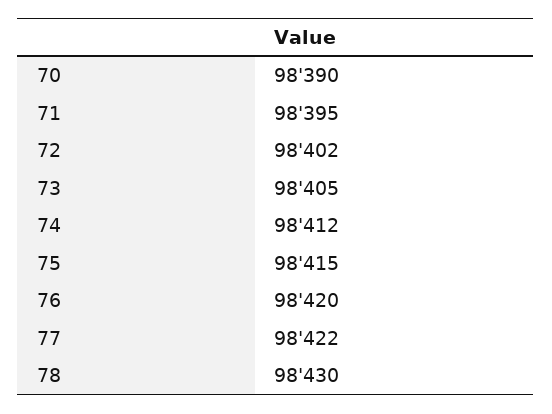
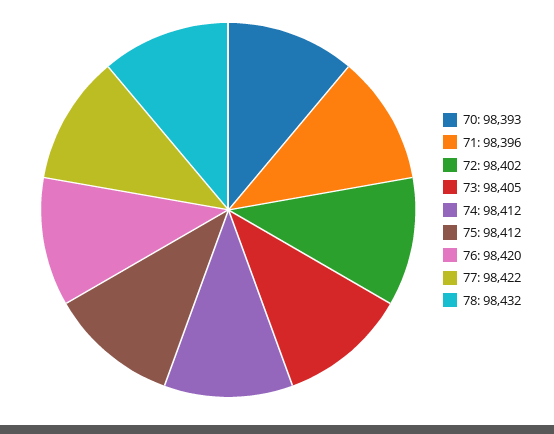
70: 98390 -> 98393
71: 98395 -> 98396
75: 98415 -> 98412
78: 98430 -> 98432

